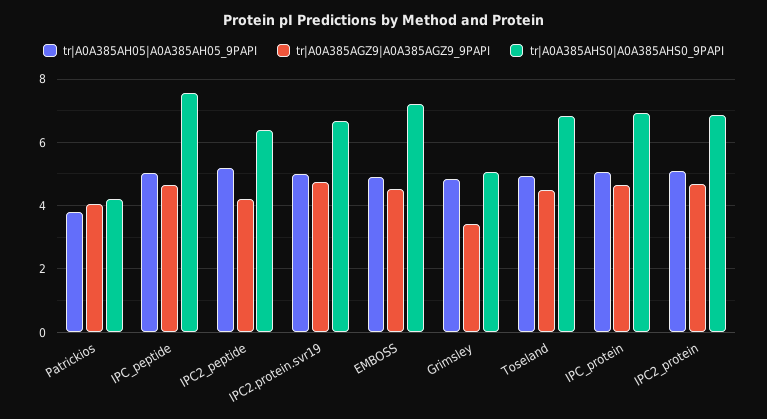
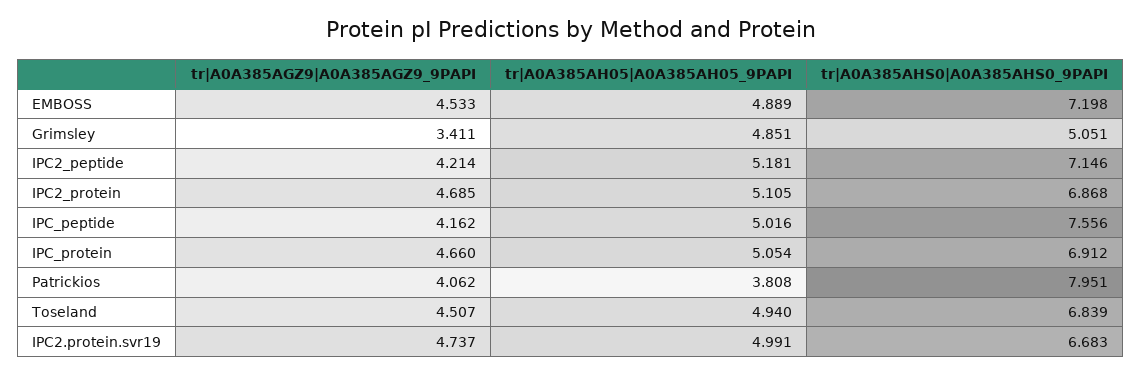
tr|A0A385AHS0|A0A385AHS0_9PAPI, Patrickios: 4.2 -> 7.951
tr|A0A385AGZ9|A0A385AGZ9_9PAPI, IPC_peptide: 4.6 -> 4.162
tr|A0A385AHS0|A0A385AHS0_9PAPI, IPC2_peptide: 6.4 -> 7.146

